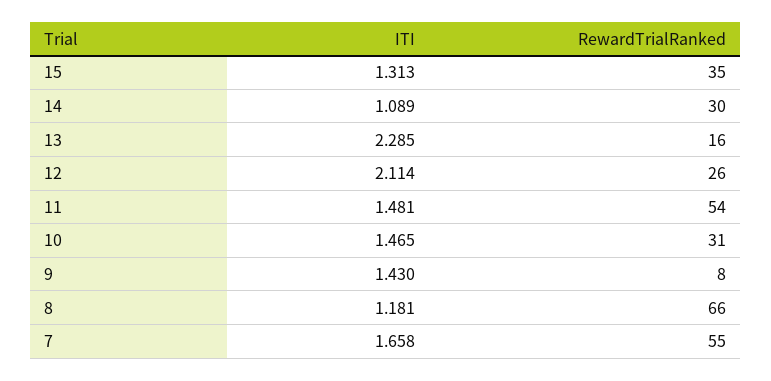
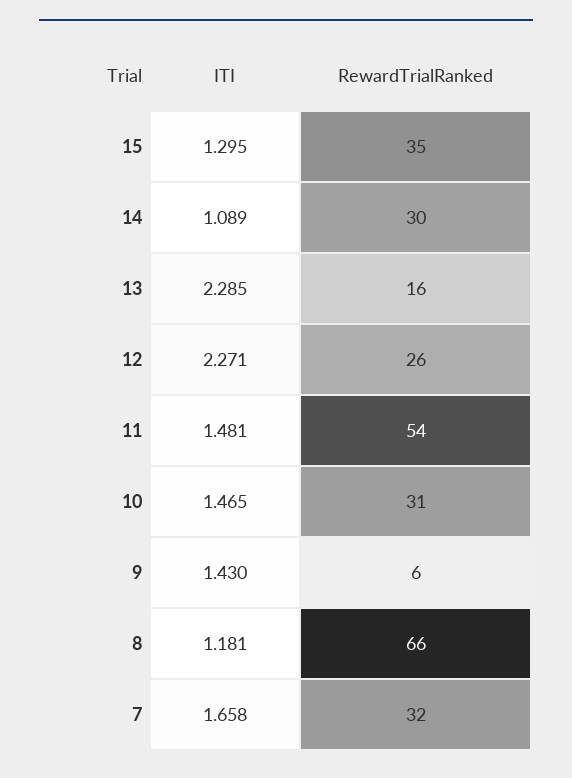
ITI, 15: 1.313 -> 1.295
ITI, 12: 2.114 -> 2.271
RewardTrialRanked, 9: 8 -> 6
RewardTrialRanked, 7: 55 -> 32

